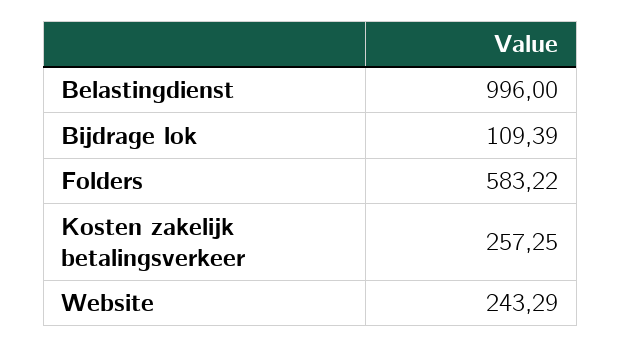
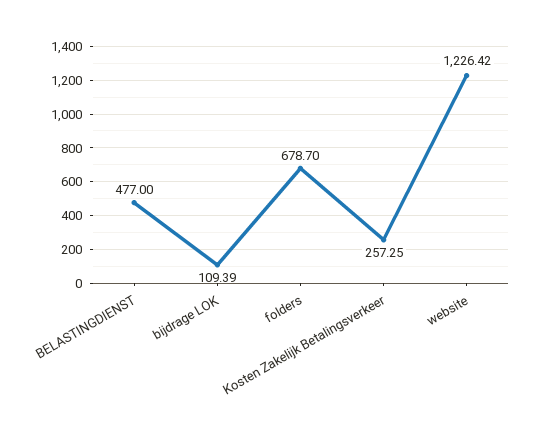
Belastingdienst: 996 -> 477
Folders: 583.22 -> 678.7
Website: 243.29 -> 1226.42

